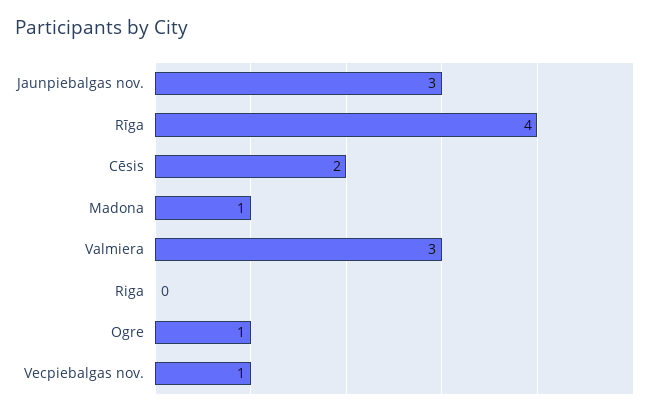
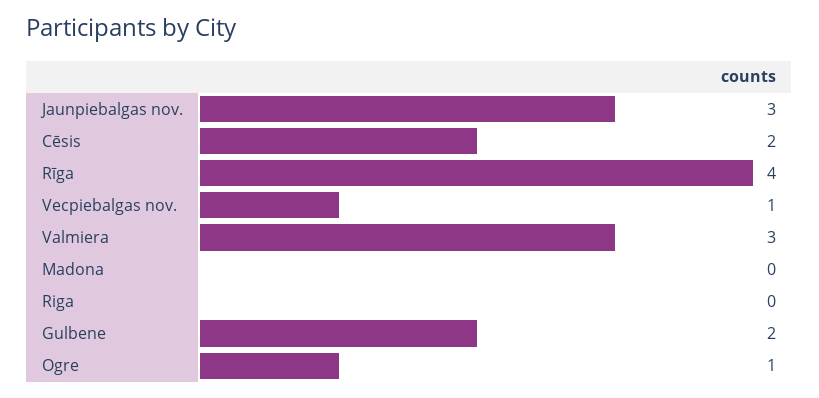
Madona: 1 -> 0
Gulbene: none -> 2

